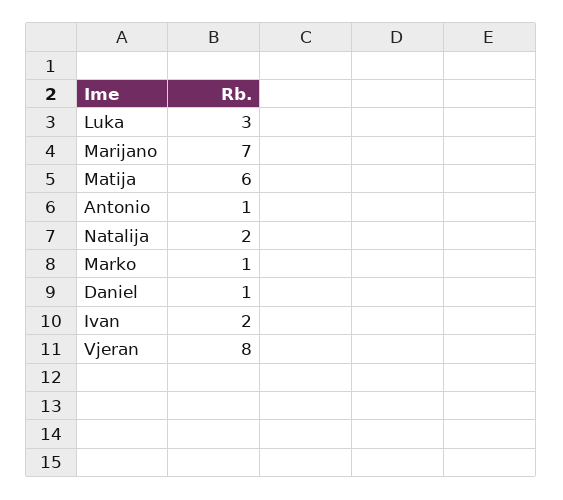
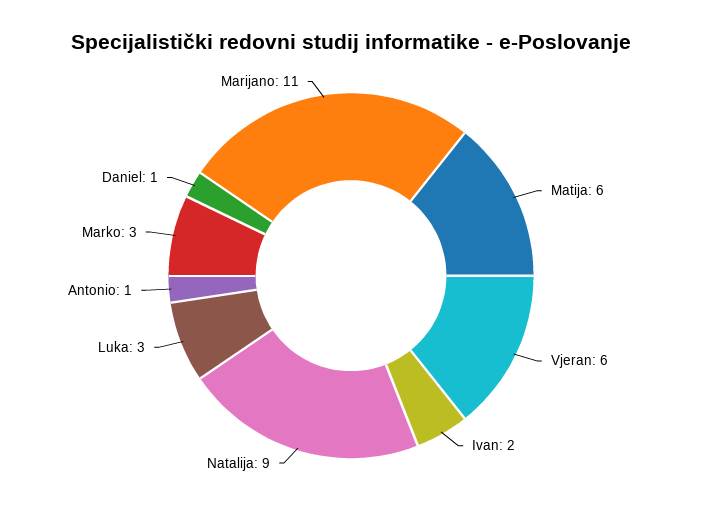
Marijano: 7 -> 11
Natalija: 2 -> 9
Marko: 1 -> 3
Vjeran: 8 -> 6

